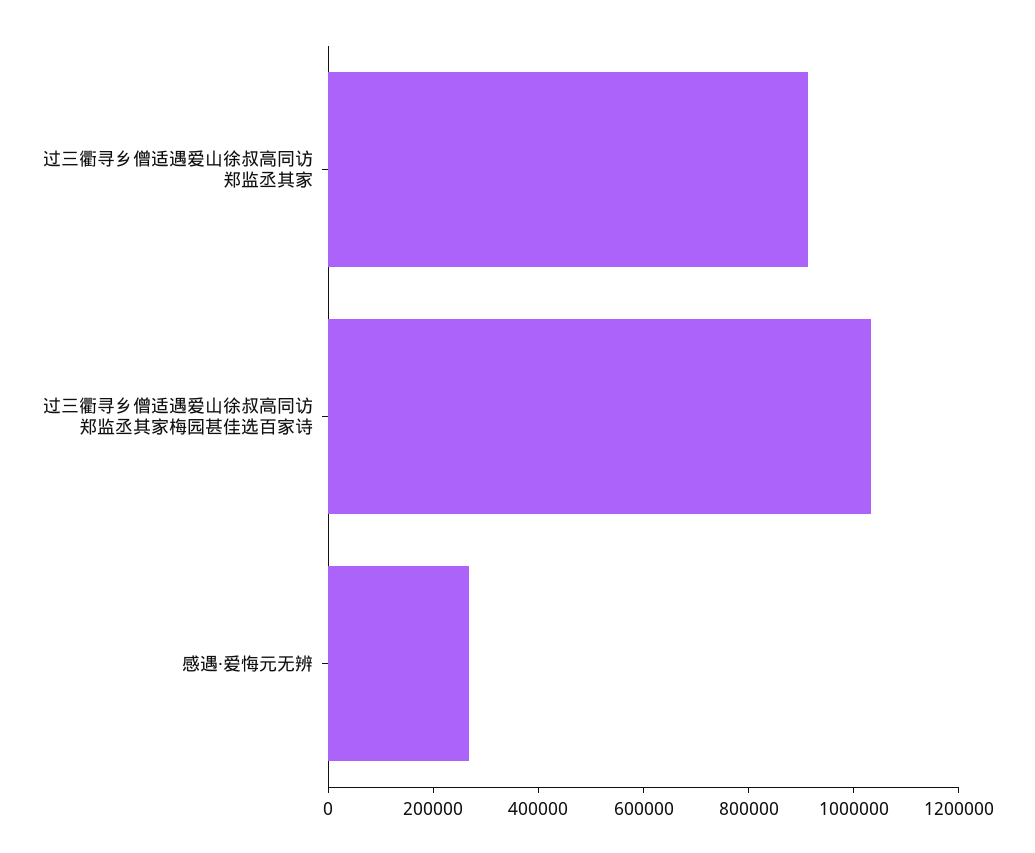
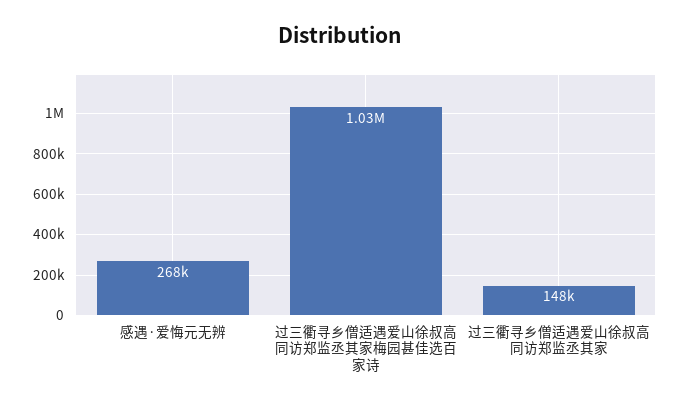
过三衢寻乡僧适遇爱山徐叔高同访郑监丞其家: 900000 -> 148000

